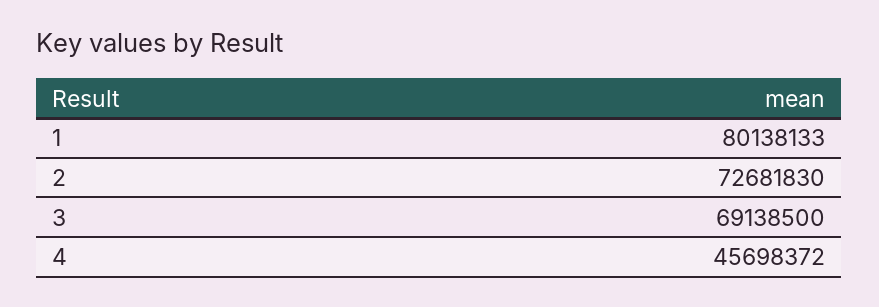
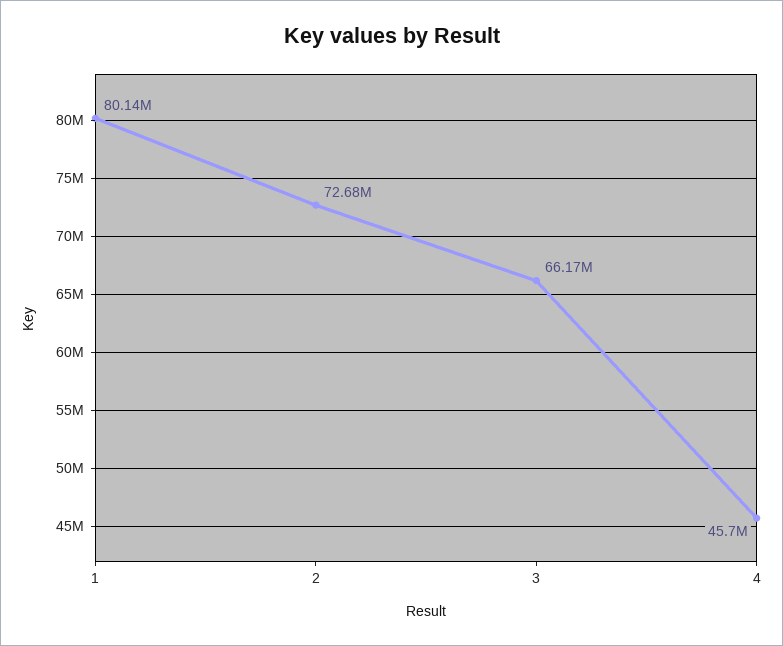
3: 69138500 -> 66170000

